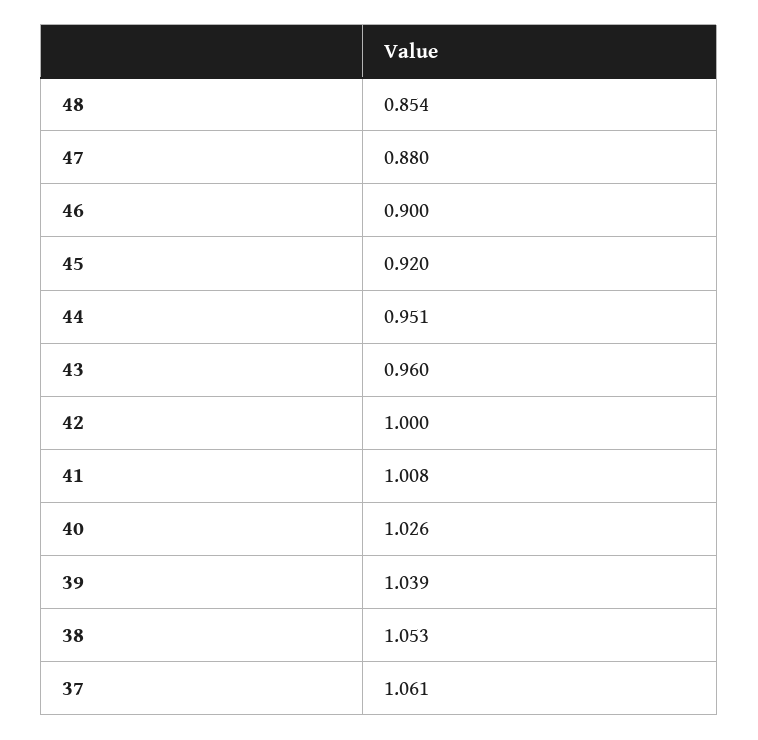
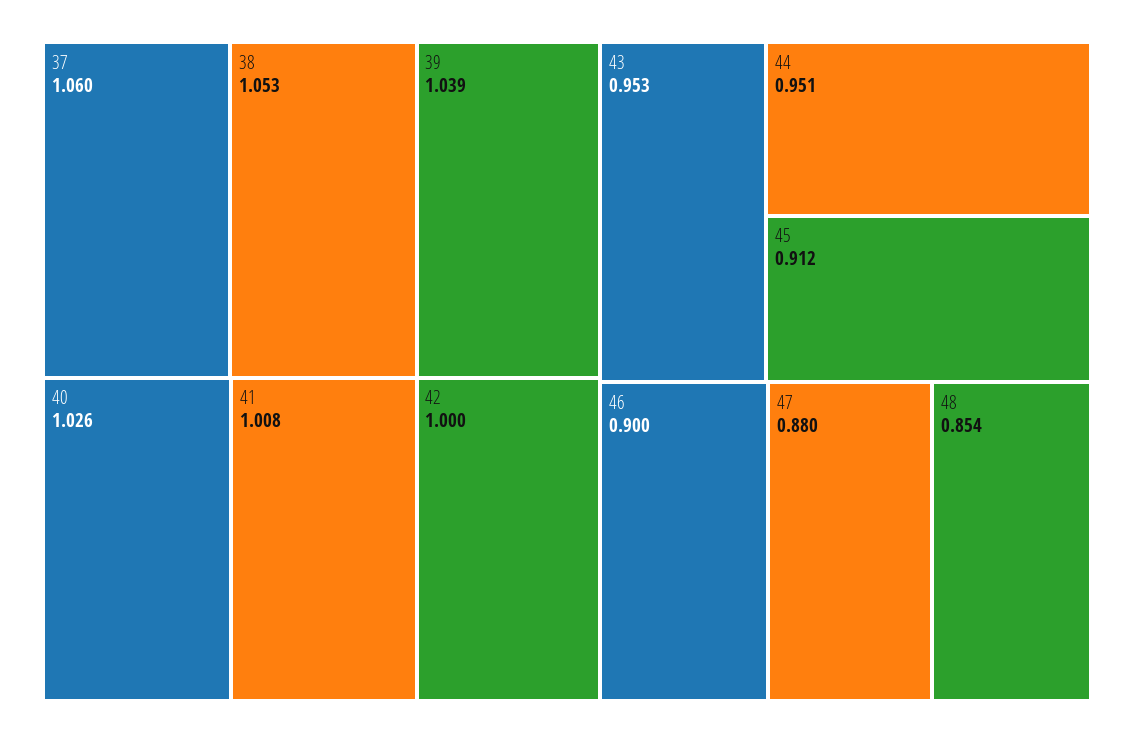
45: 0.92 -> 0.912
43: 0.96 -> 0.953
37: 1.061 -> 1.06

